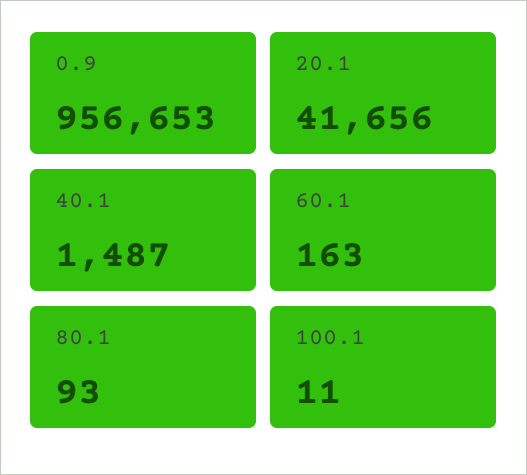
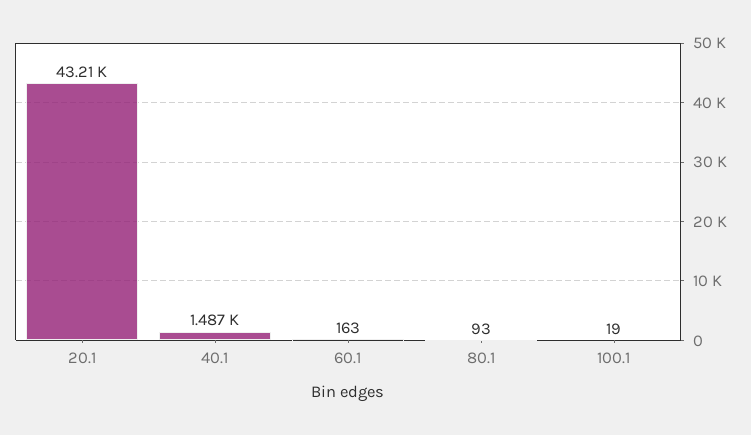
0.9: 956653 -> none
20.1: 41656 -> 43210
100.1: 11 -> 19

